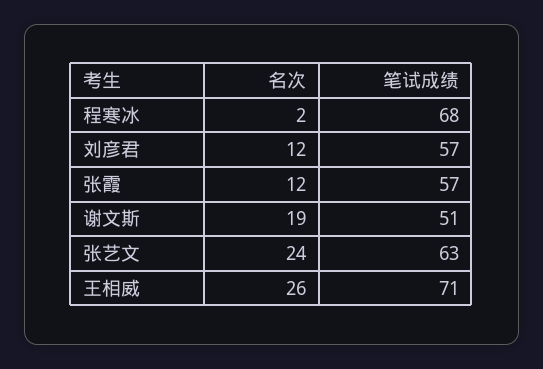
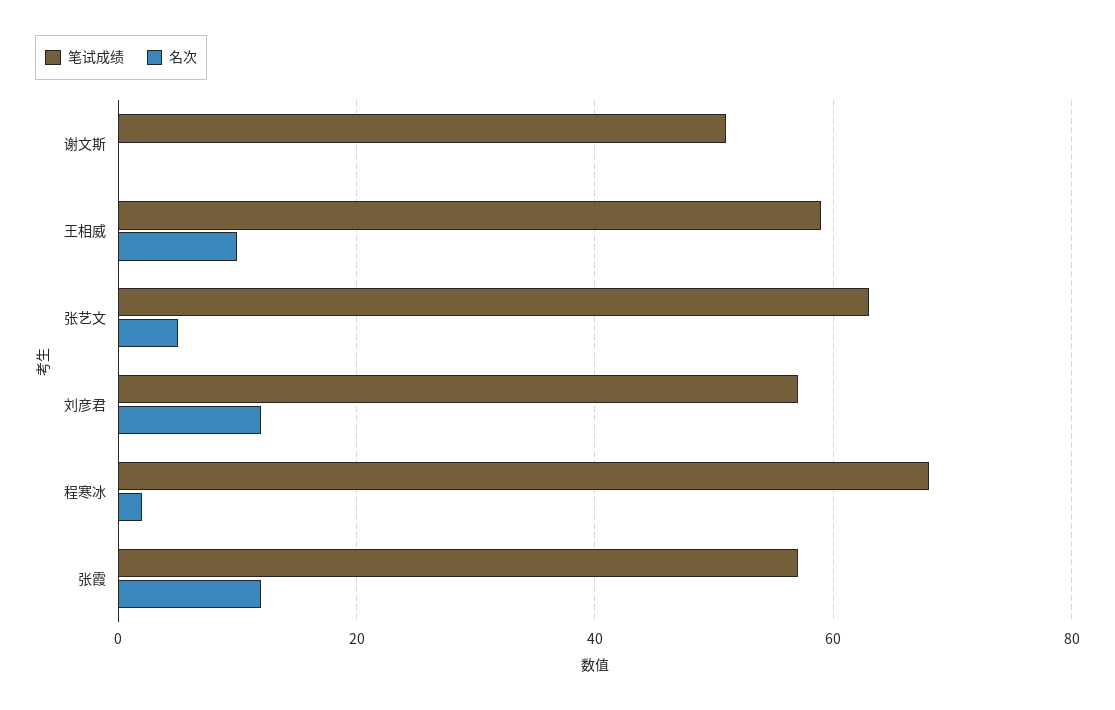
名次, 谢文斯: 19 -> 0
名次, 张艺文: 24 -> 5
名次, 王相威: 26 -> 10
笔试成绩, 王相威: 71 -> 60

